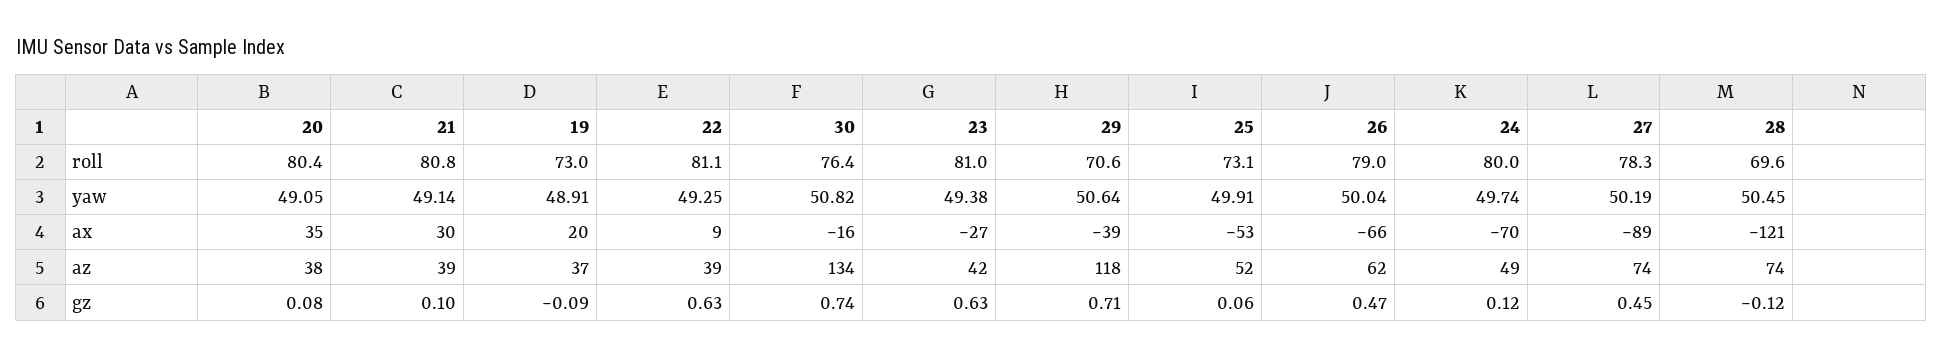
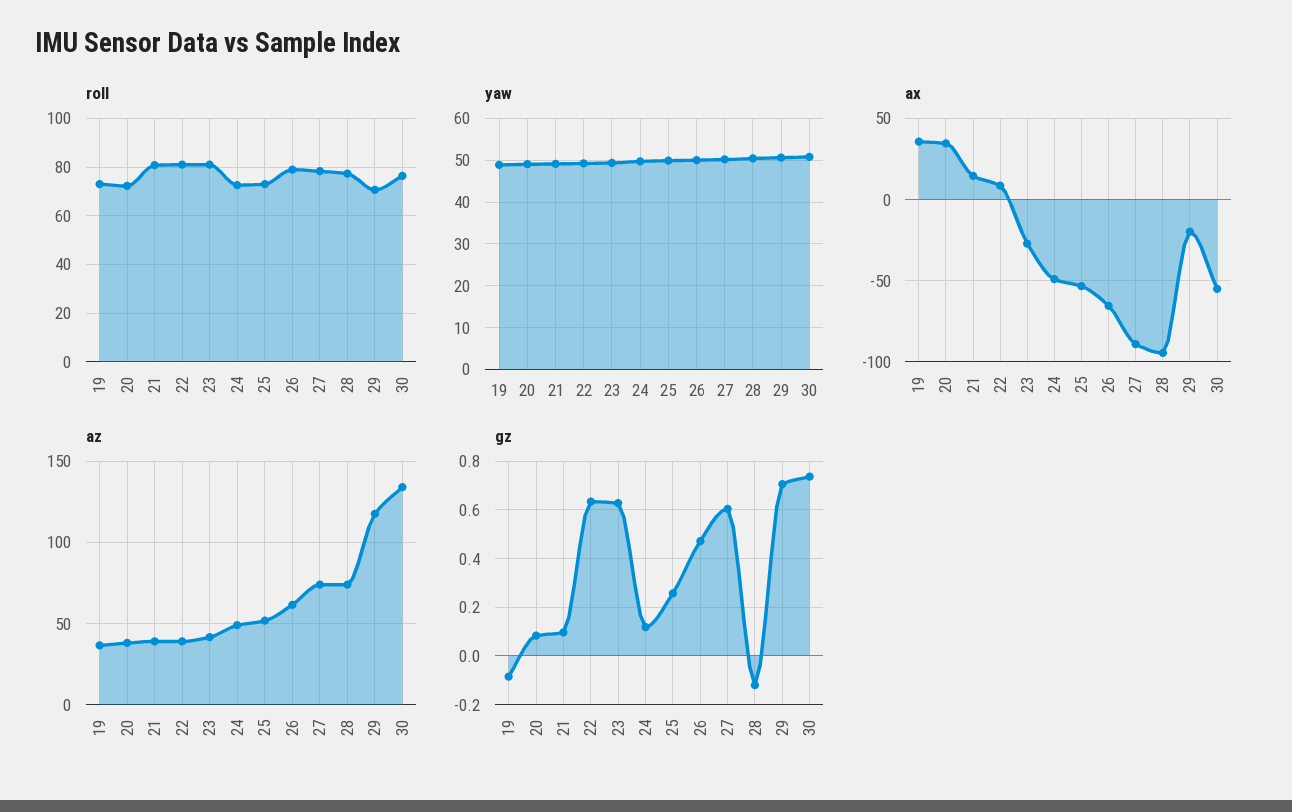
roll, 20: 80.4 -> 72.5
roll, 24: 80 -> 72.5
roll, 28: 69.6 -> 77.5
ax, 21: 30 -> 15
ax, 19: 20 -> 35
ax, 30: -16 -> -55
ax, 29: -39 -> -20
ax, 24: -70 -> -50
ax, 28: -121 -> -95
gz, 25: 0.06 -> 0.25
gz, 27: 0.45 -> 0.6

